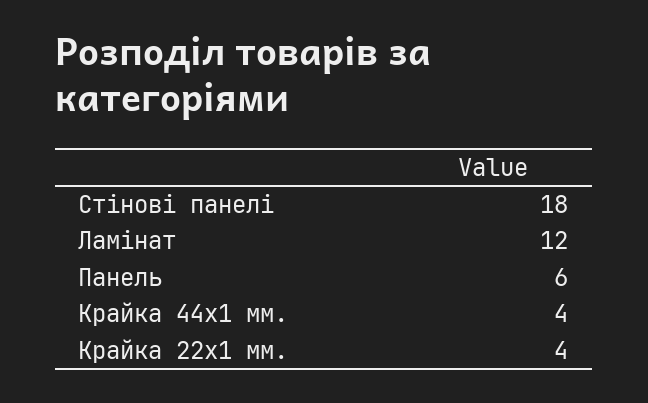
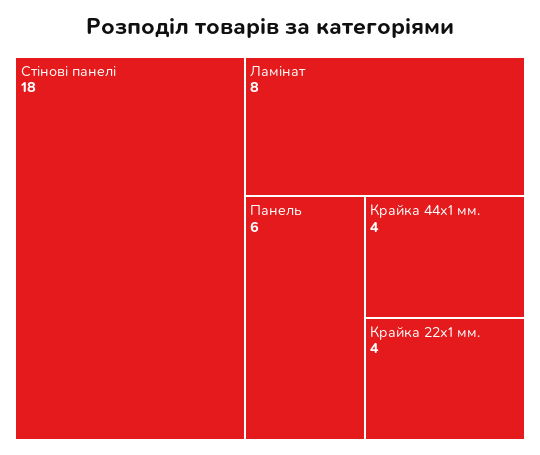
Ламінат: 12 -> 8

